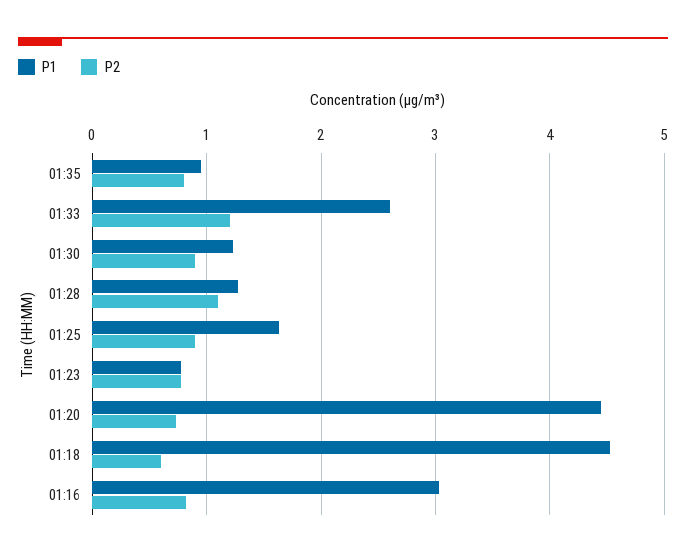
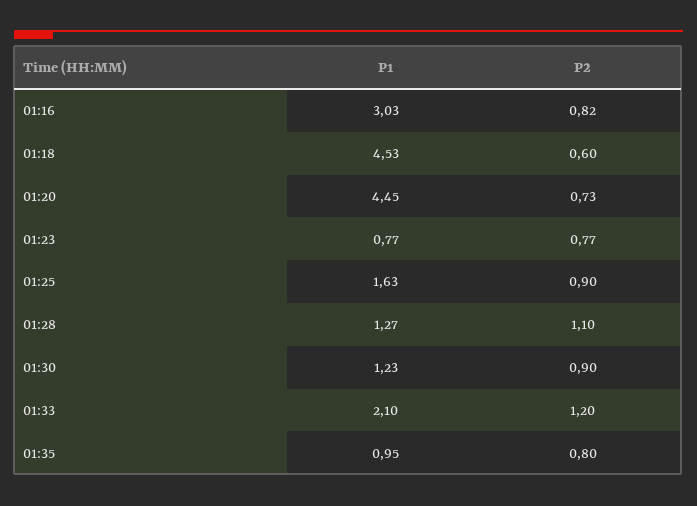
P1, 01:33: 2.6 -> 2.1

